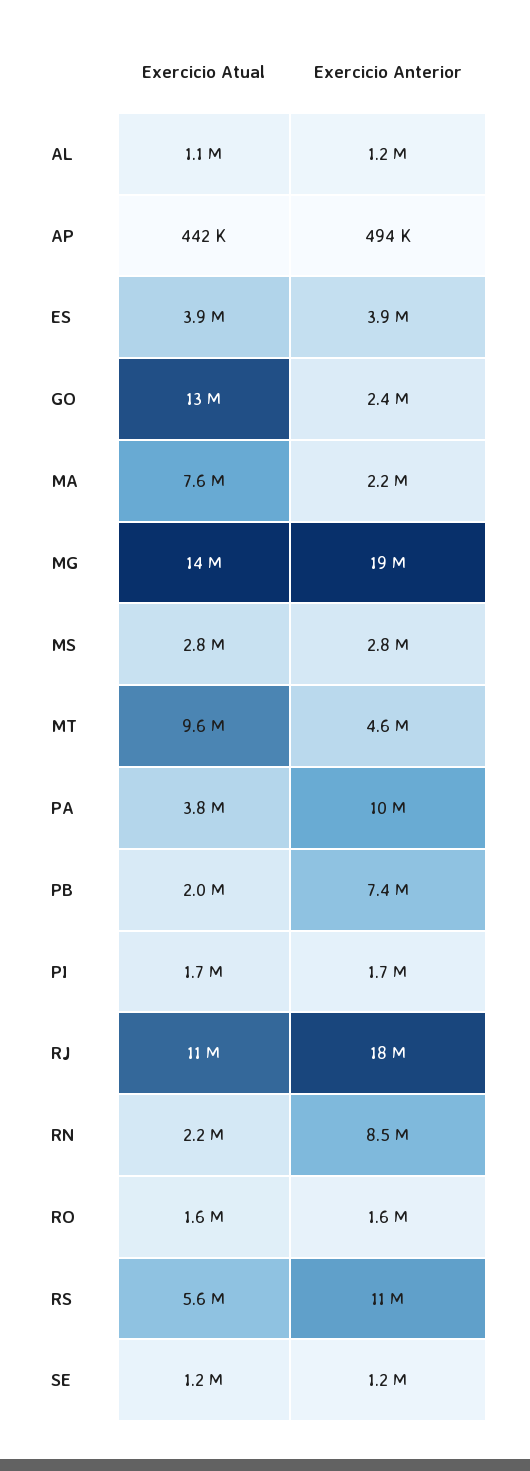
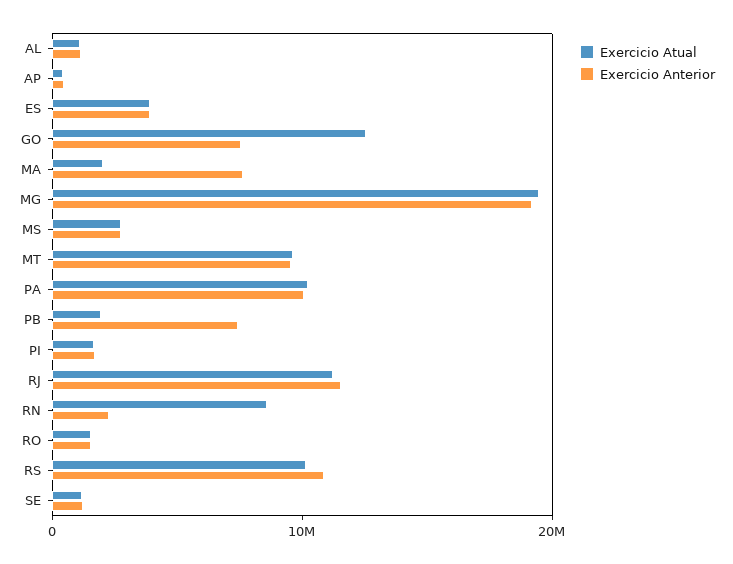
Exercicio Anterior, GO: 2400000 -> 8000000
Exercicio Atual, MA: 7600000 -> 2000000
Exercicio Anterior, MA: 2200000 -> 8000000
Exercicio Atual, MG: 14000000 -> 20000000
Exercicio Anterior, MT: 4600000 -> 10000000
Exercicio Atual, PA: 3800000 -> 10000000
Exercicio Anterior, RJ: 18000000 -> 12000000
Exercicio Atual, RN: 2200000 -> 8000000
Exercicio Anterior, RN: 8500000 -> 2000000
Exercicio Atual, RS: 5600000 -> 10000000

